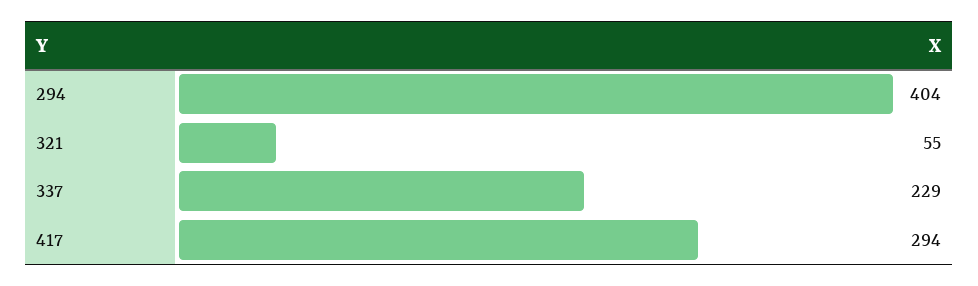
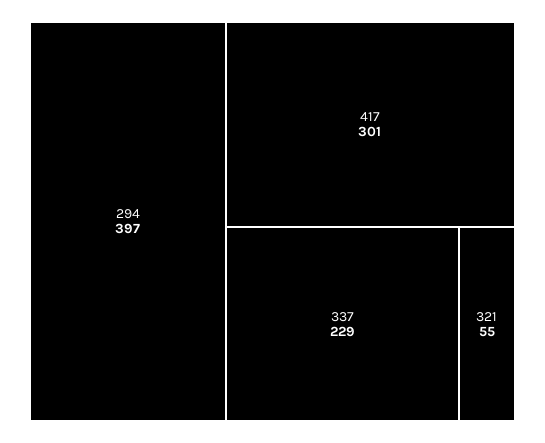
294: 404 -> 397
417: 294 -> 301

